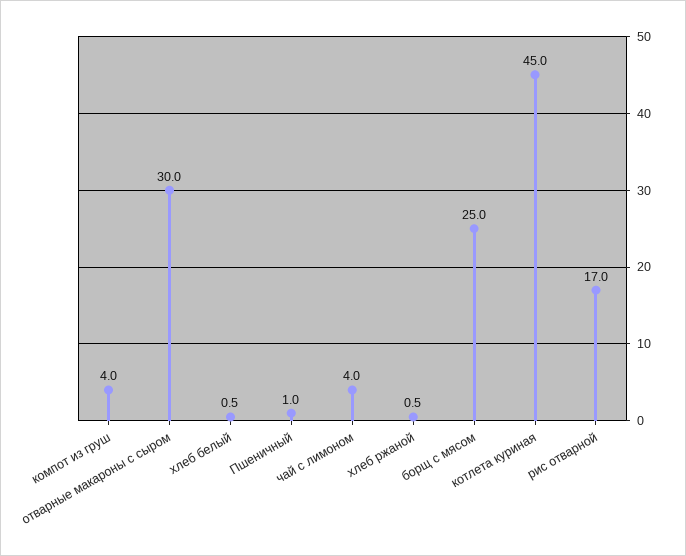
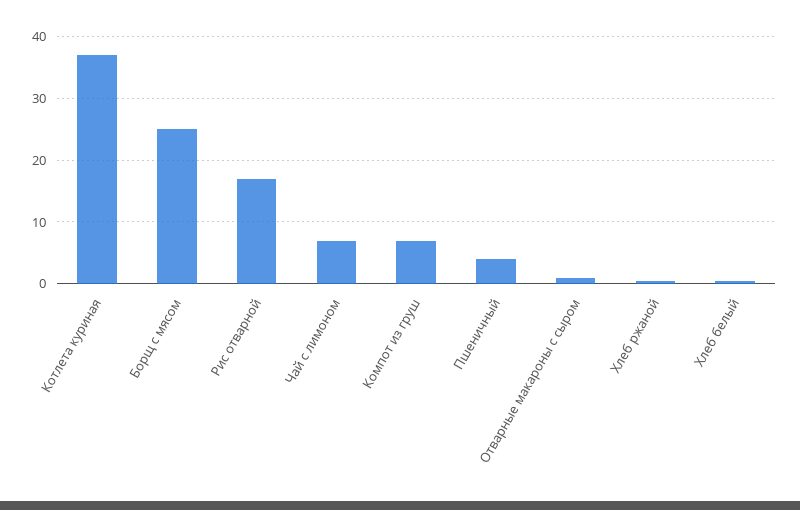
компот из груш: 4 -> 7
отварные макароны с сыром: 30 -> 1
Пшеничный: 1 -> 4
чай с лимоном: 4 -> 7
котлета куриная: 45 -> 37

